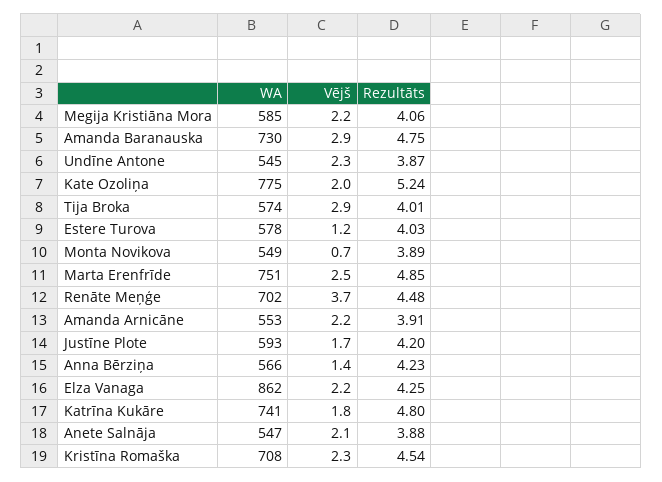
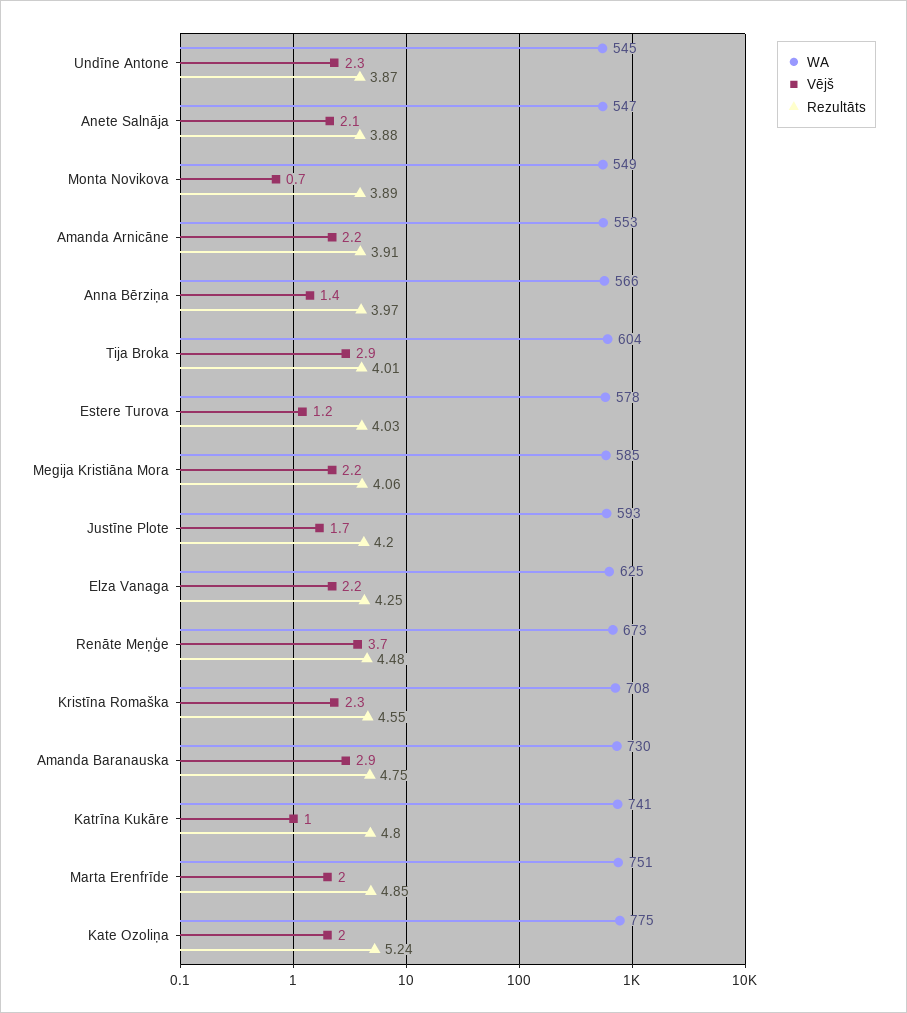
WA, Tija Broka: 574 -> 604
Vējš, Marta Erenfrīde: 2.5 -> 2
WA, Renāte Meņģe: 702 -> 673
Rezultāts, Anna Bērziņa: 4.23 -> 3.97
WA, Elza Vanaga: 862 -> 625
Vējš, Katrīna Kukāre: 1.8 -> 1
Rezultāts, Kristīna Romaška: 4.54 -> 4.55

